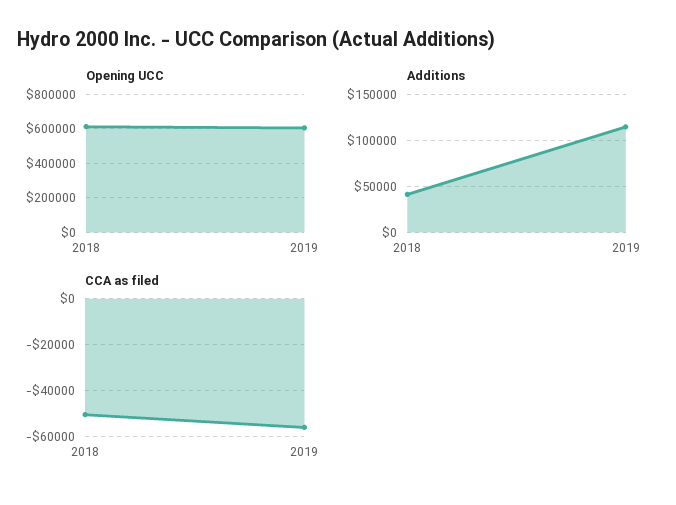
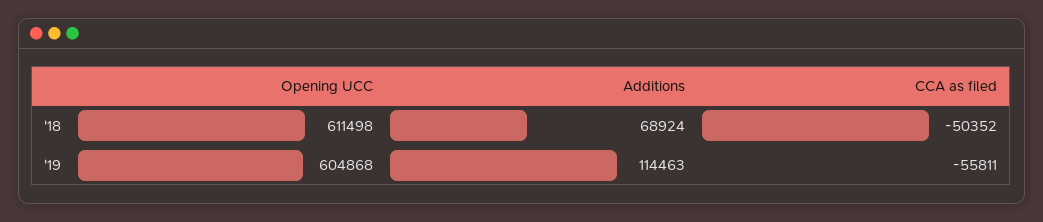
Additions, 2018: 40000 -> 68924

